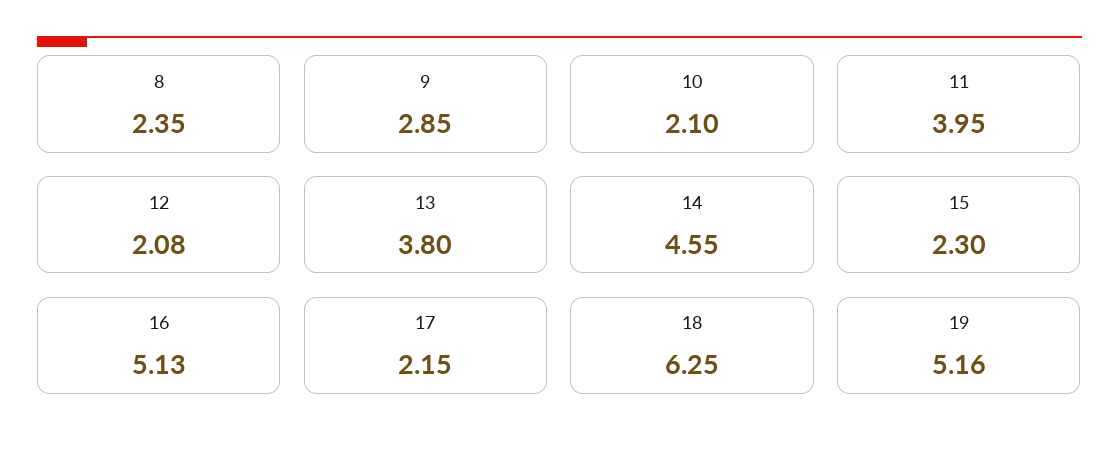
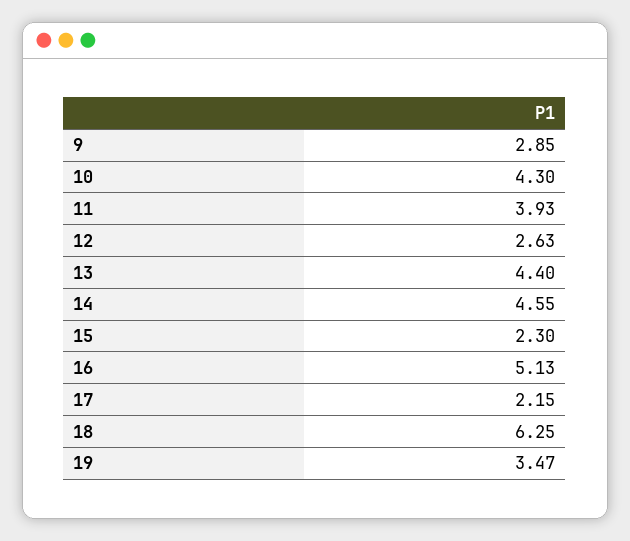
8: 2.35 -> none
10: 2.1 -> 4.3
11: 3.95 -> 3.93
12: 2.08 -> 2.63
13: 3.8 -> 4.4
19: 5.16 -> 3.47

